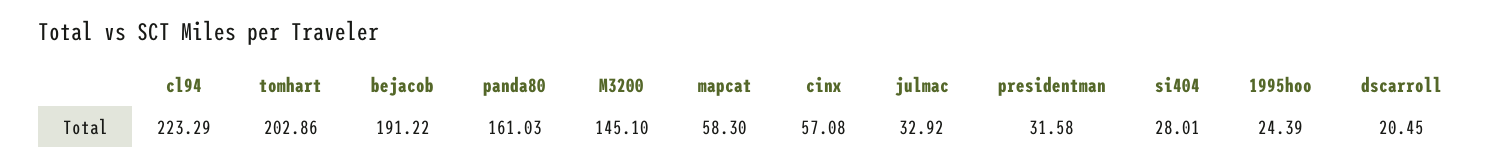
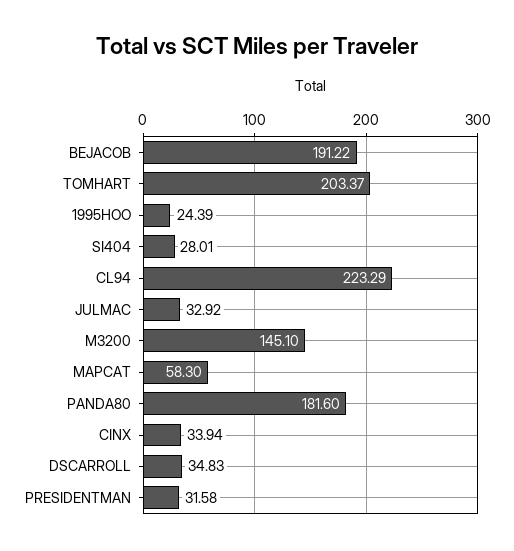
tomhart: 202.86 -> 203.37
panda80: 161.03 -> 181.6
cinx: 57.08 -> 33.94
dscarroll: 20.45 -> 34.83

